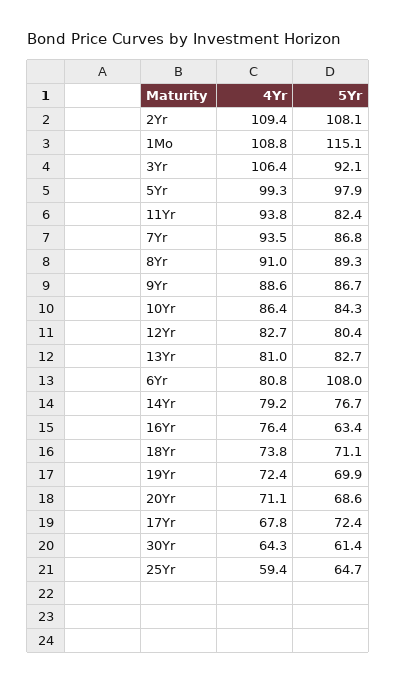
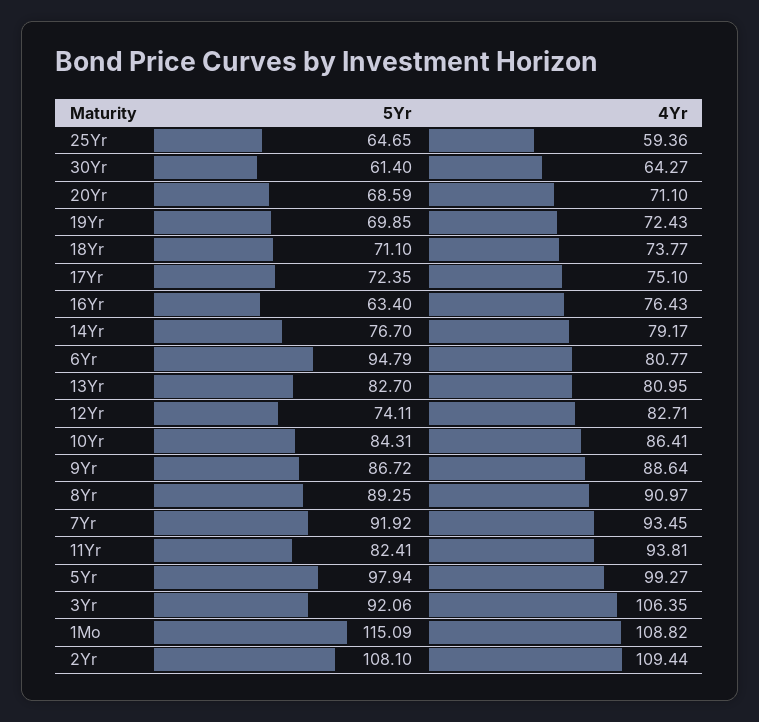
5Yr, 7Yr: 86.8 -> 91.92
5Yr, 12Yr: 80.4 -> 74.11
5Yr, 6Yr: 108 -> 94.79
4Yr, 17Yr: 67.8 -> 75.1

